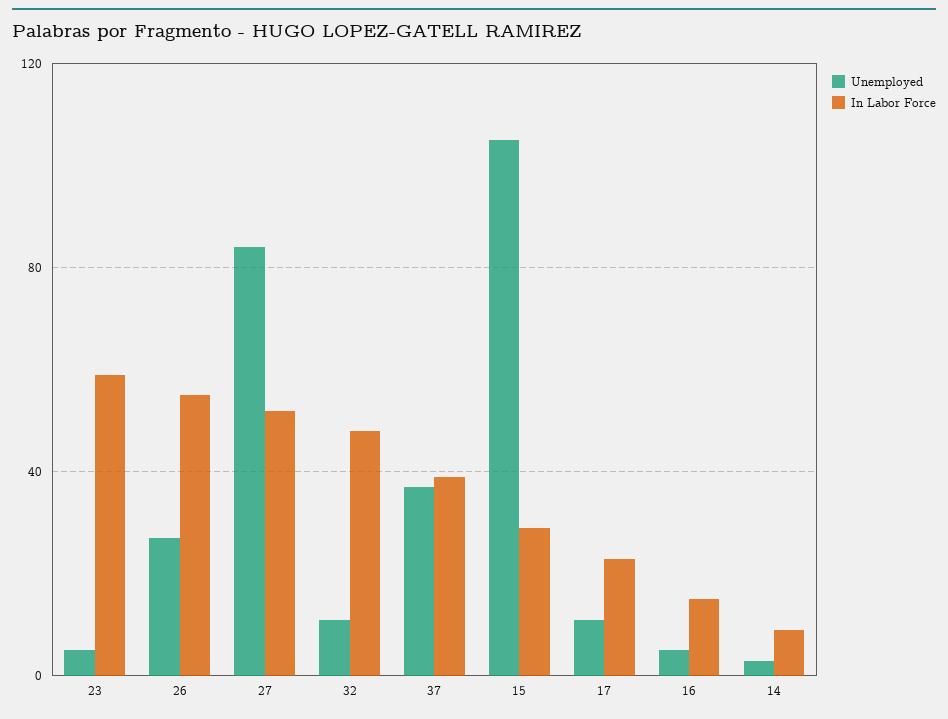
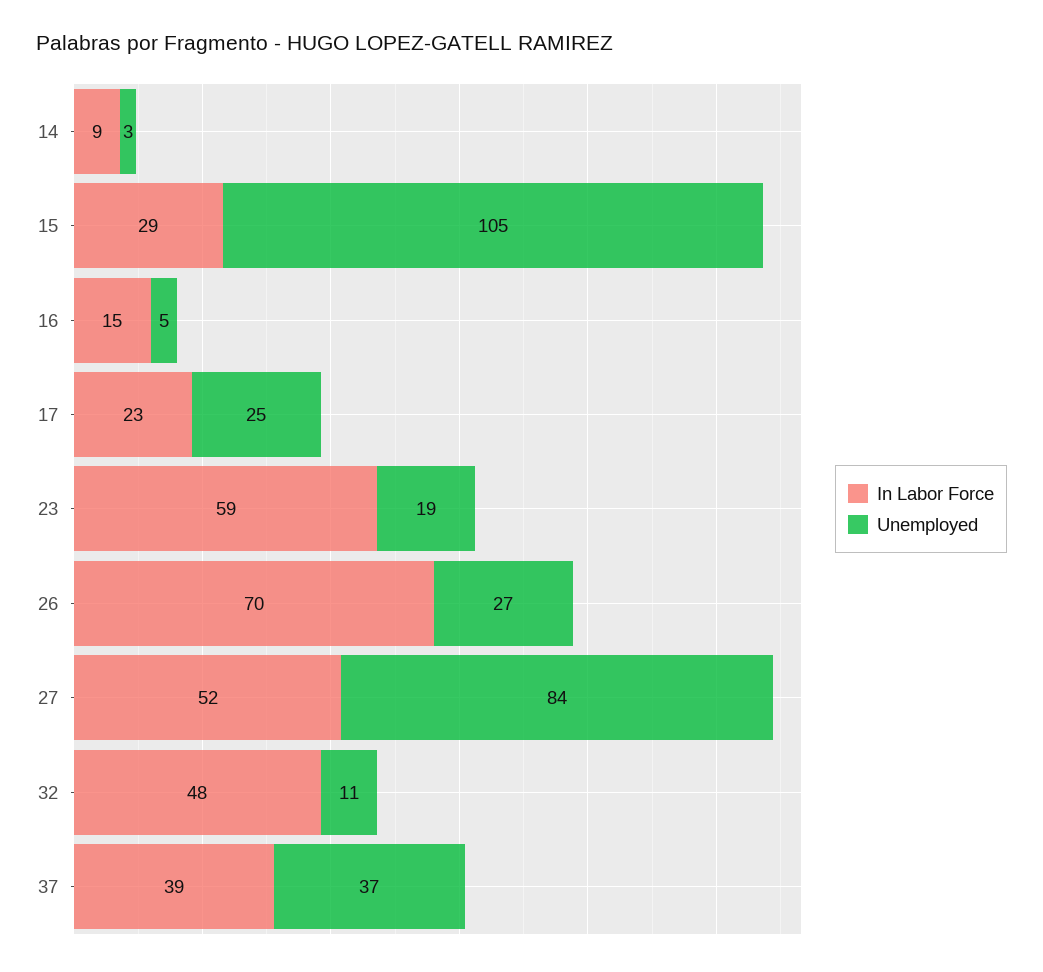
Unemployed, 23: 5 -> 19
In Labor Force, 26: 55 -> 70
Unemployed, 17: 10 -> 25

